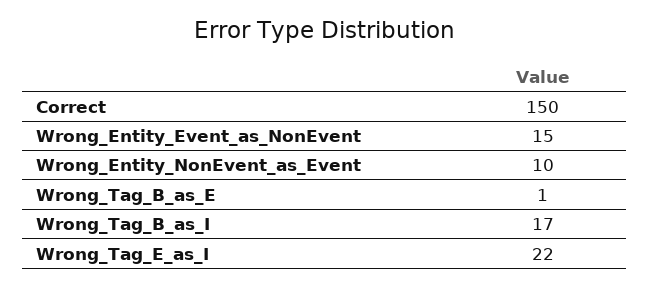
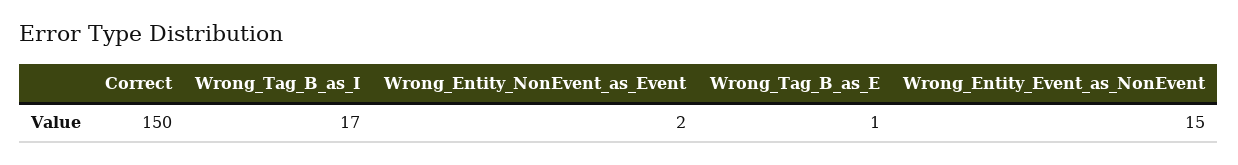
Wrong_Entity_NonEvent_as_Event: 10 -> 2
Wrong_Tag_E_as_I: 22 -> none

